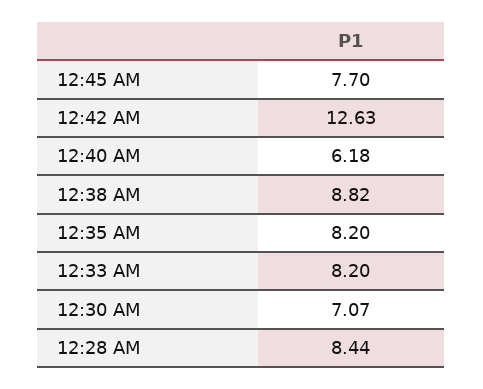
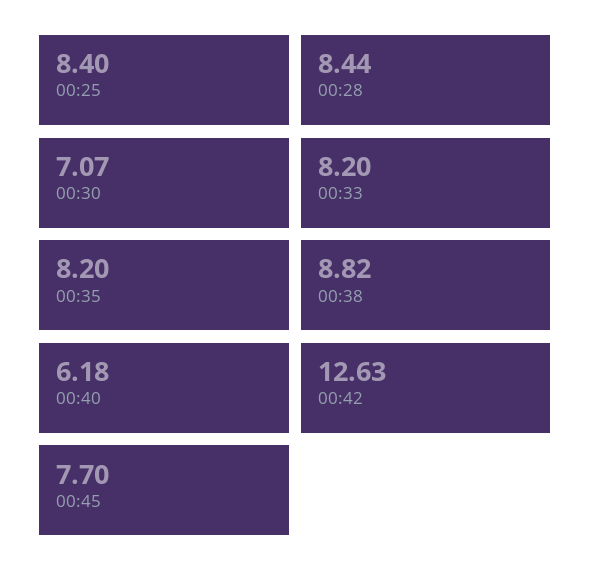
00:25: none -> 8.4

